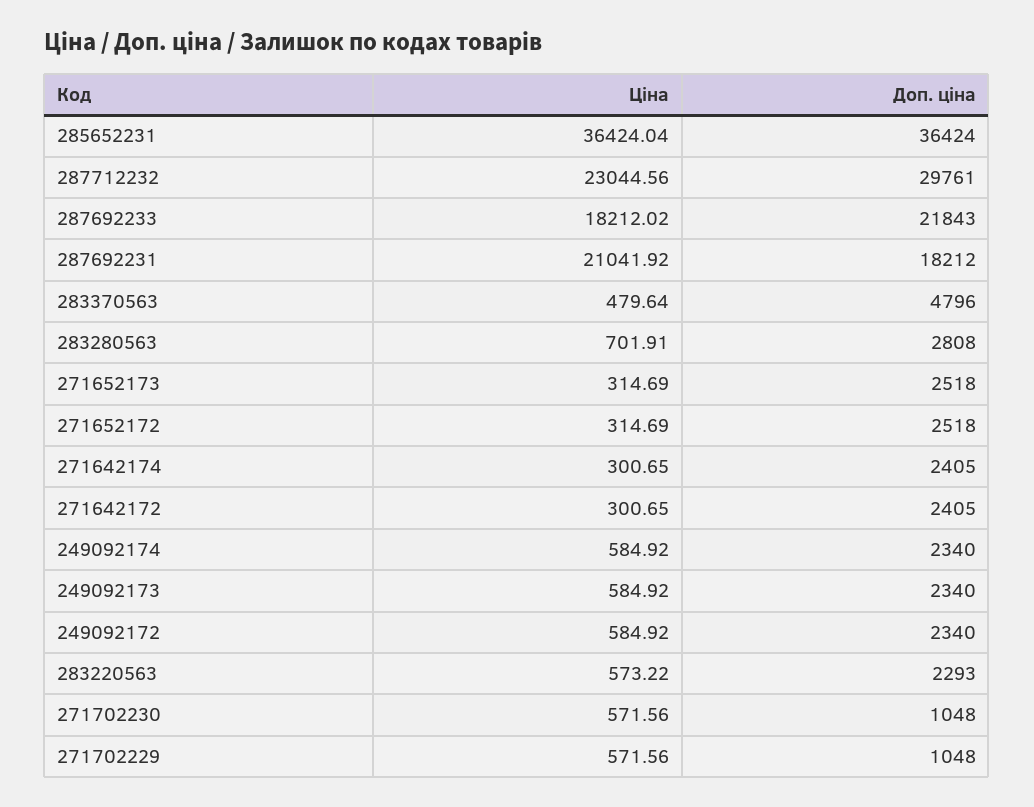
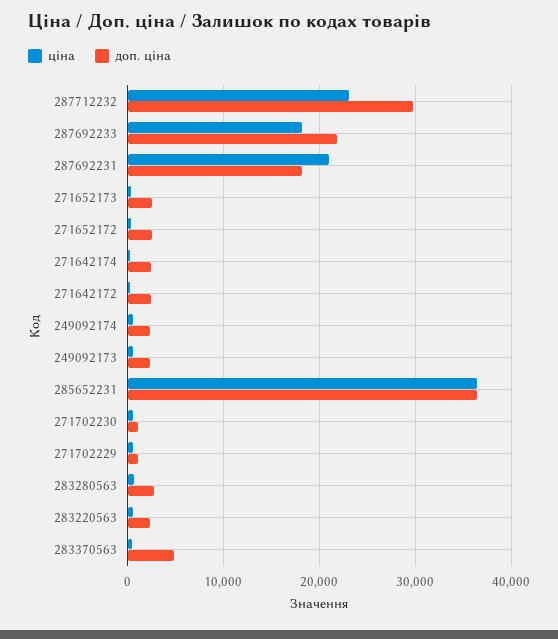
Ціна, 249092172: 584.92 -> none
Доп. ціна, 249092172: 2340 -> none

